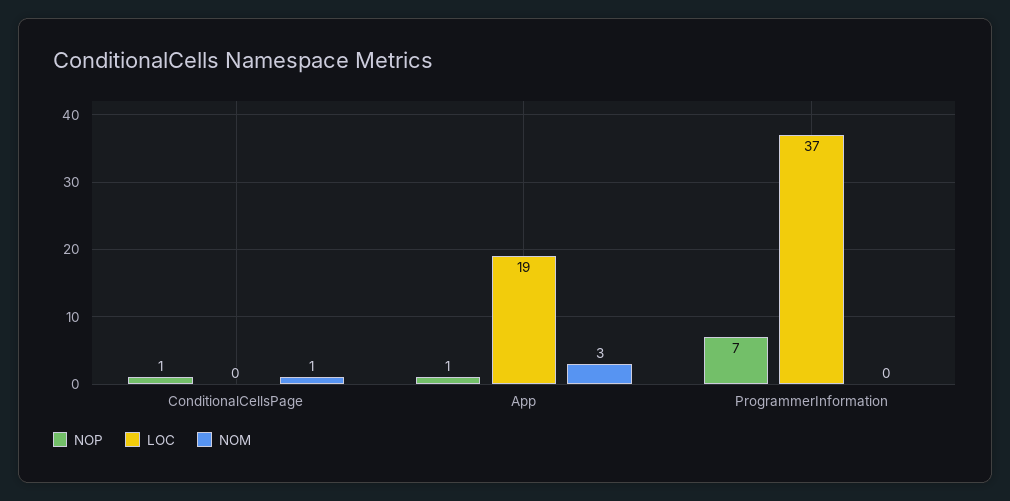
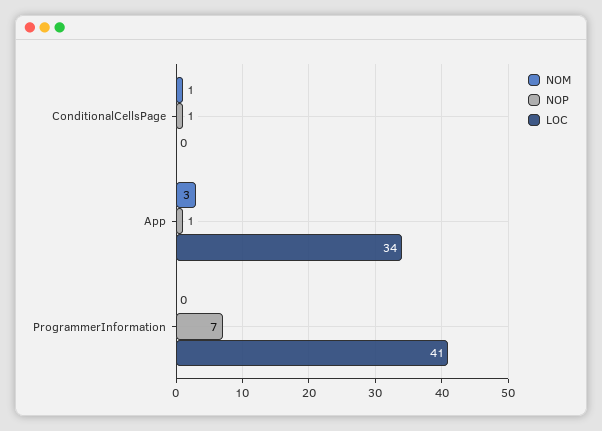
LOC, App: 19 -> 34
LOC, ProgrammerInformation: 37 -> 41

